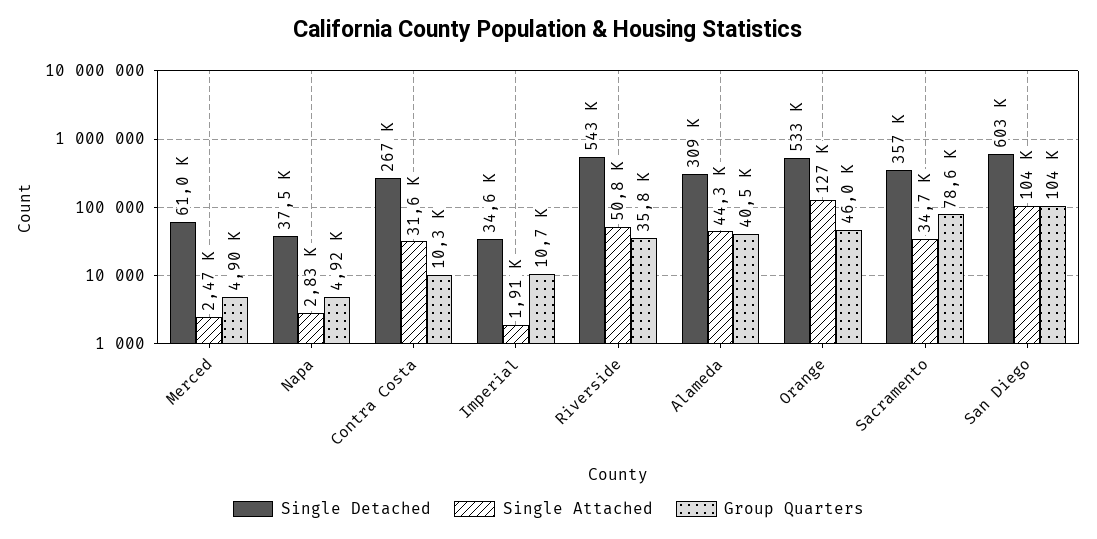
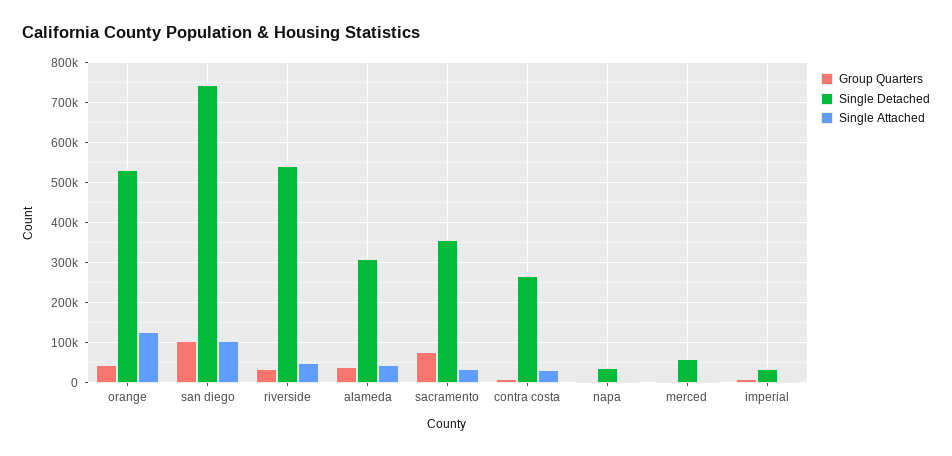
Single Detached, San Diego: 603000 -> 740000

